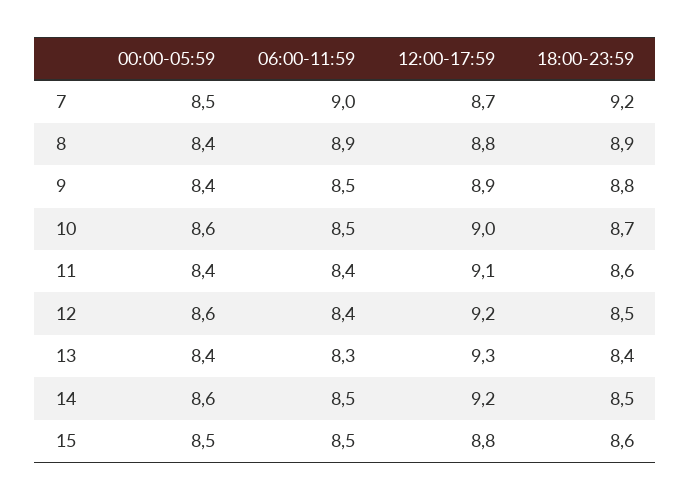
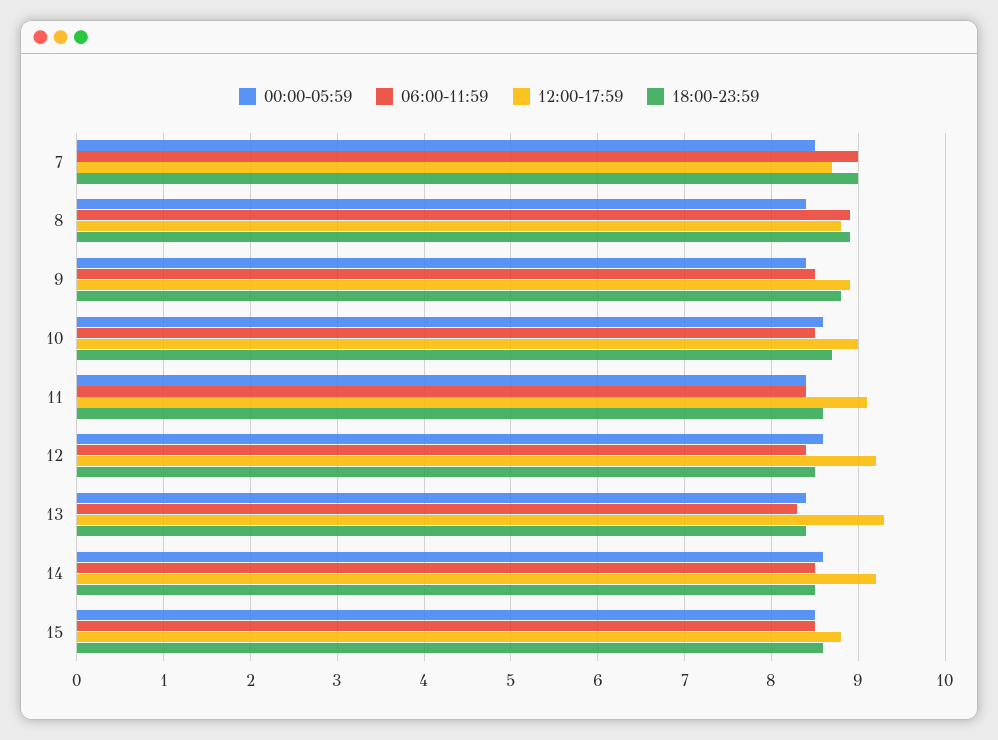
18:00-23:59, 7: 9.2 -> 9

